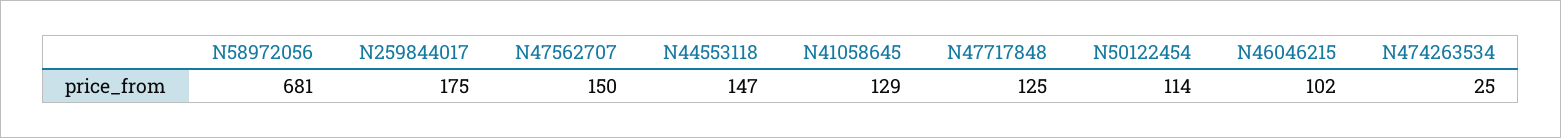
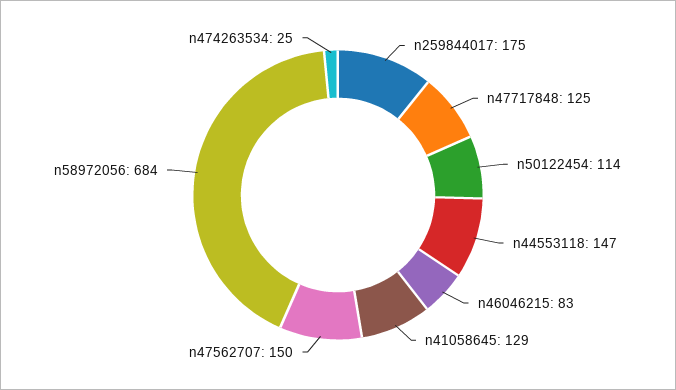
N58972056: 681 -> 684
N46046215: 102 -> 83

